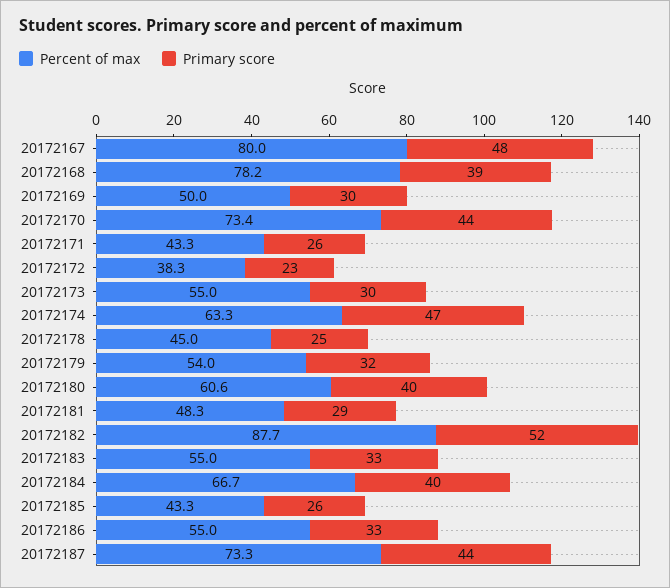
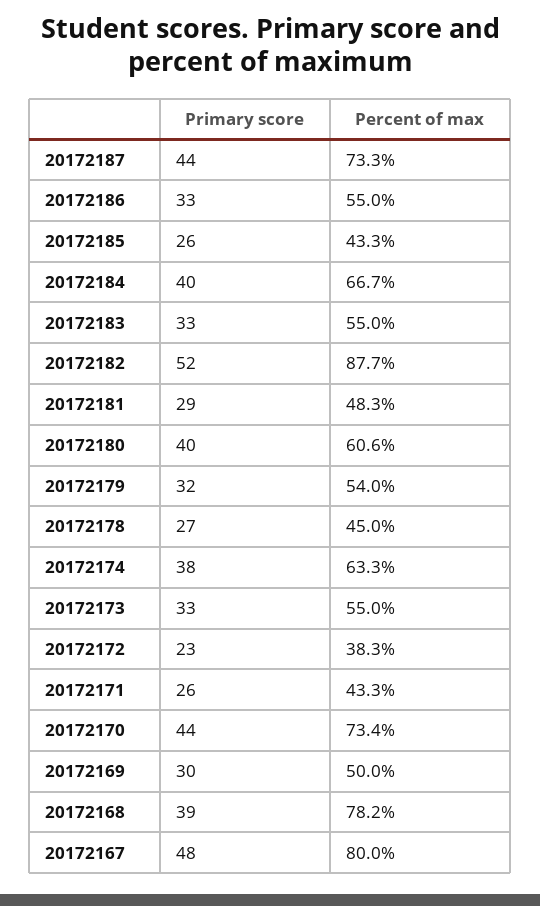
Primary score, 20172173: 30 -> 33
Primary score, 20172174: 47 -> 38
Primary score, 20172178: 25 -> 27

